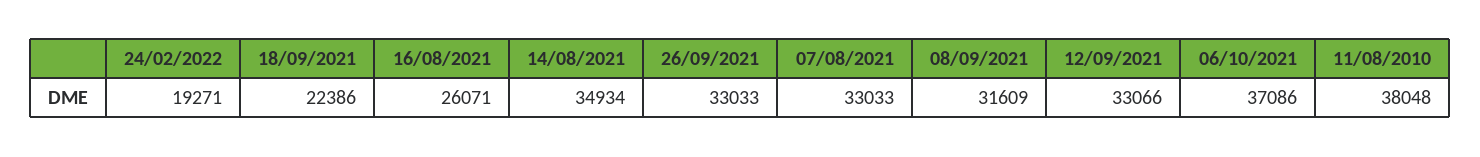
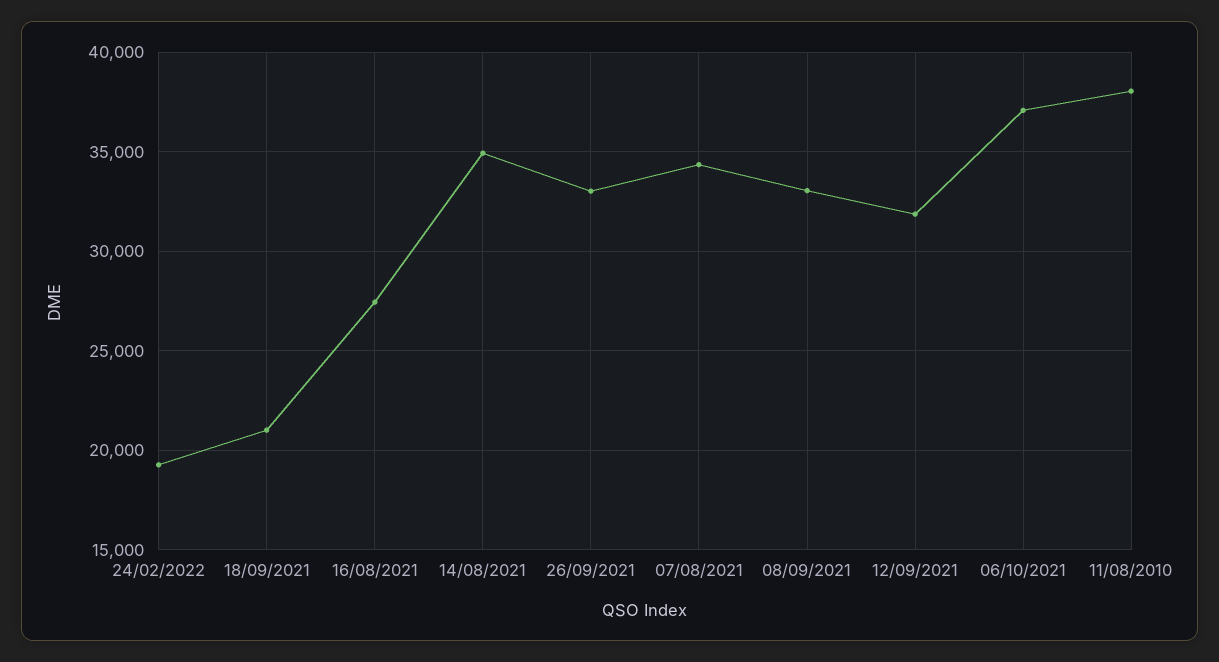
18/09/2021: 22386 -> 21000
16/08/2021: 26071 -> 27500
07/08/2021: 33033 -> 34500
08/09/2021: 31609 -> 33000
12/09/2021: 33066 -> 32000

